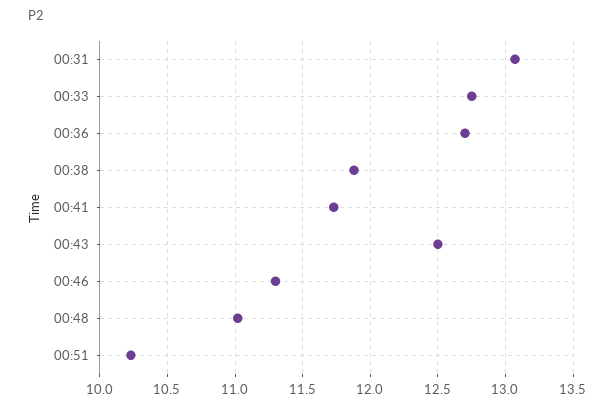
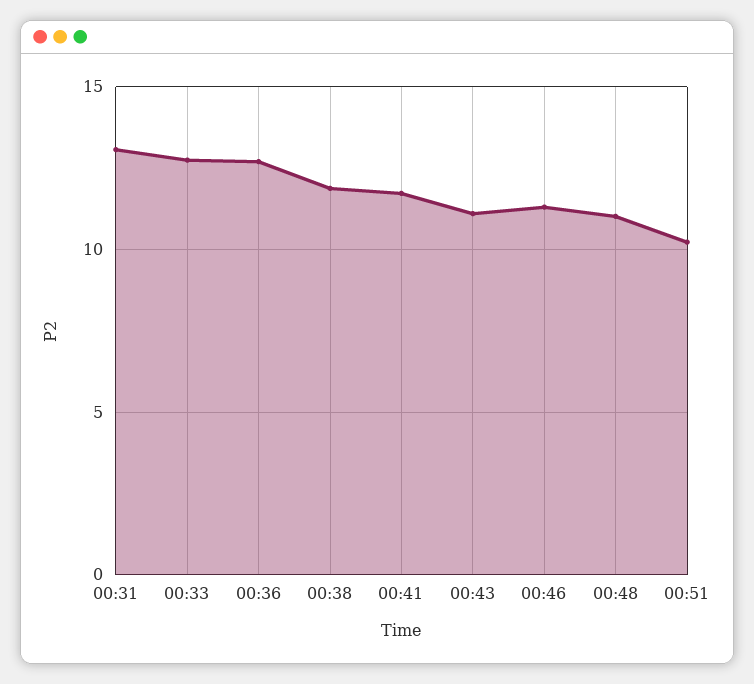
00:43: 12.5 -> 11

